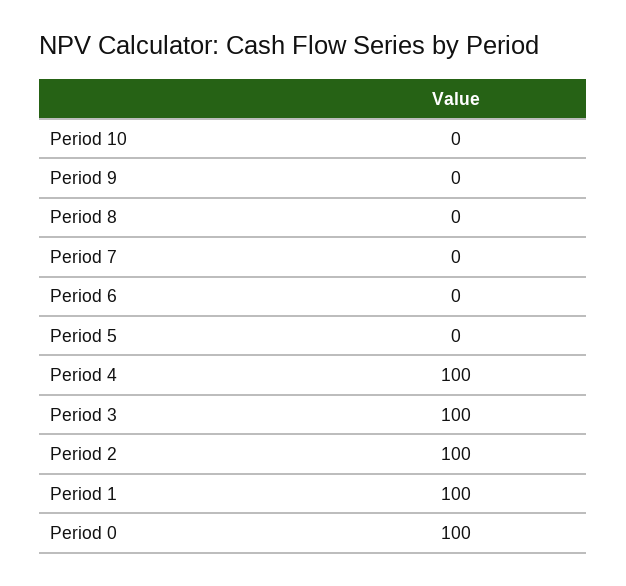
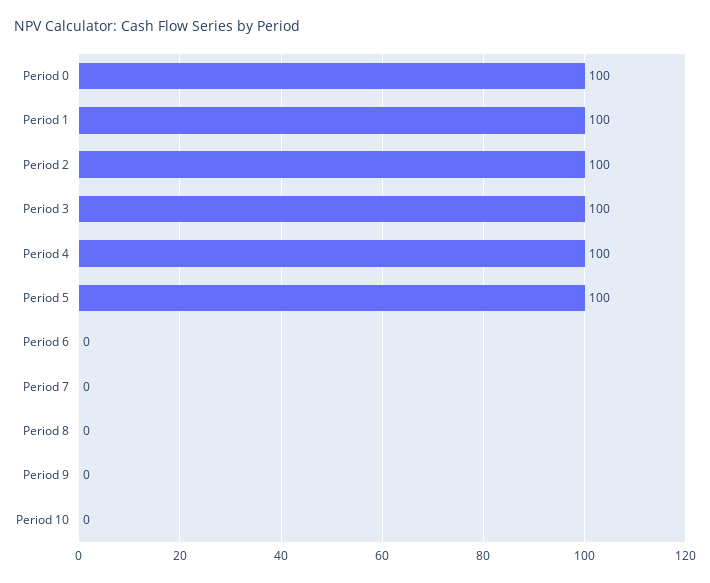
Period 5: 0 -> 100

